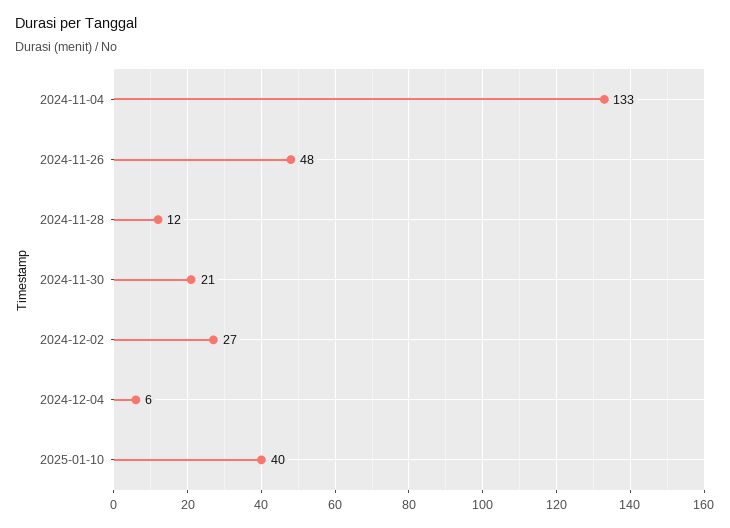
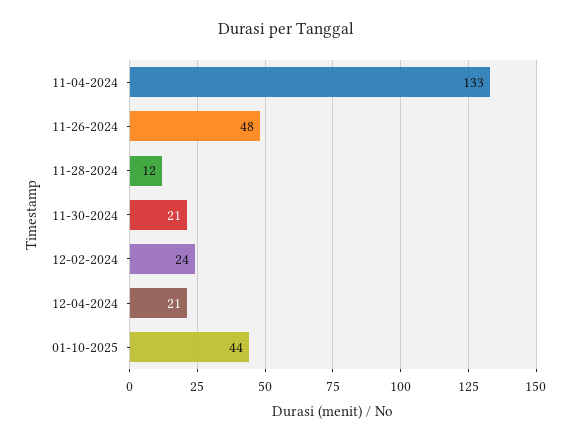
2024-12-02: 27 -> 24
2024-12-04: 6 -> 21
2025-01-10: 40 -> 44

